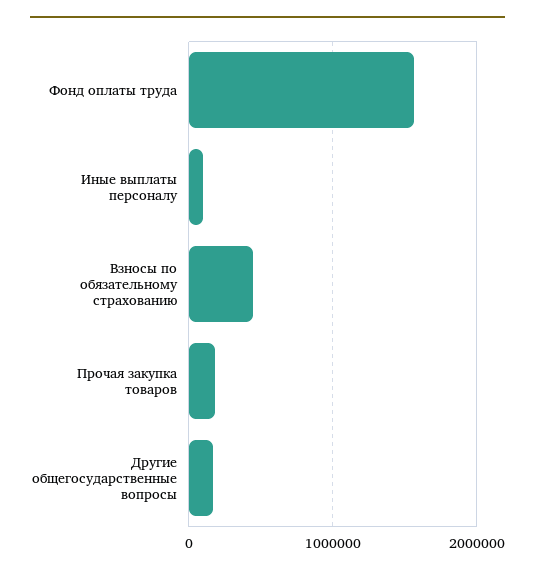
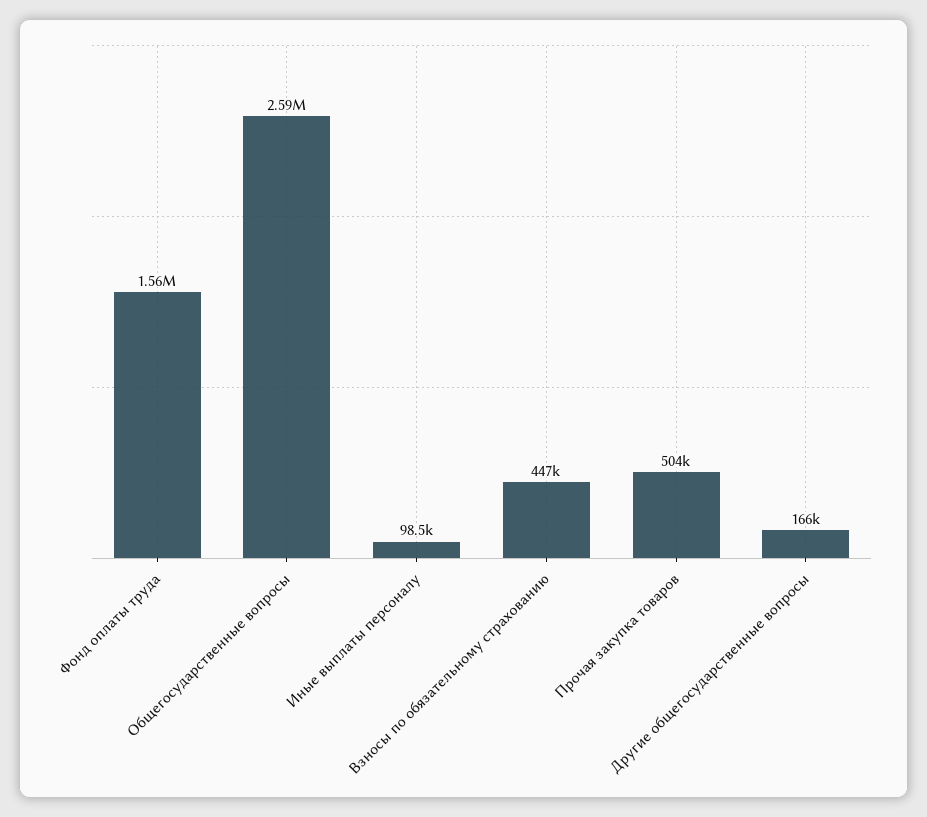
Прочая закупка товаров: 200000 -> 504000
Общегосударственные вопросы: none -> 2590000

